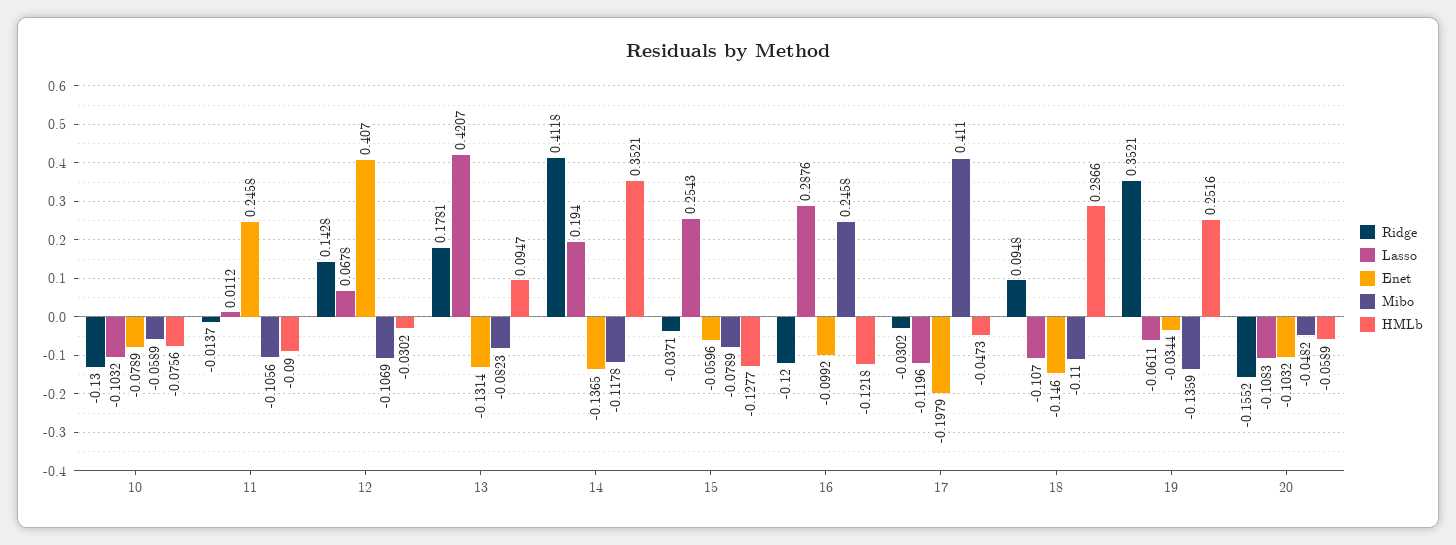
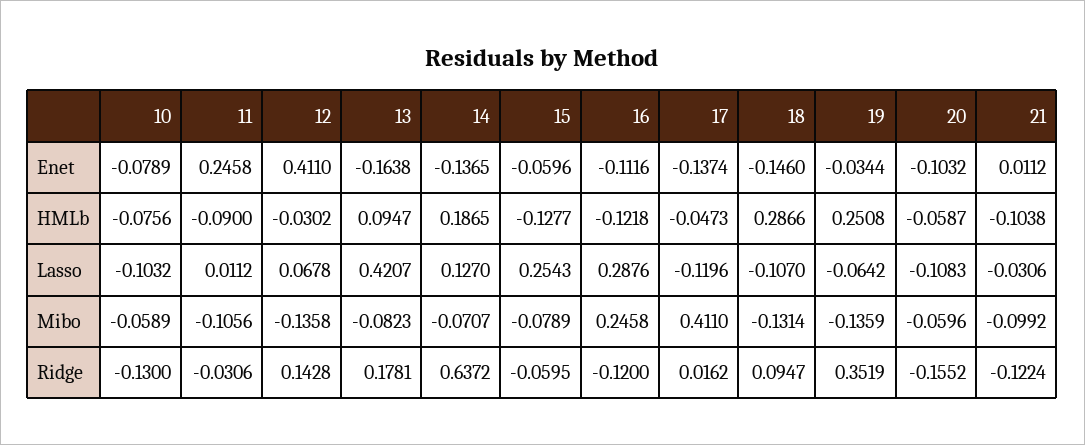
Ridge, 11: -0.0137 -> -0.0306
Enet, 12: 0.407 -> 0.411
Mibo, 12: -0.1069 -> -0.1358
Enet, 13: -0.1314 -> -0.1638
Ridge, 14: 0.4118 -> 0.6372
Lasso, 14: 0.194 -> 0.127
Mibo, 14: -0.1178 -> -0.0707
HMLb, 14: 0.3521 -> 0.1865
Ridge, 15: -0.0371 -> -0.0595
Enet, 16: -0.0992 -> -0.1116
Ridge, 17: -0.0302 -> 0.0162
Enet, 17: -0.1979 -> -0.1374
Ridge, 18: 0.0948 -> 0.0947
Mibo, 18: -0.11 -> -0.1314
Ridge, 19: 0.3521 -> 0.3519
Lasso, 19: -0.0611 -> -0.0642
HMLb, 19: 0.2516 -> 0.2508
Mibo, 20: -0.0482 -> -0.0596
HMLb, 20: -0.0589 -> -0.0587
Enet, 21: none -> 0.0112
HMLb, 21: none -> -0.1038
Lasso, 21: none -> -0.0306
Mibo, 21: none -> -0.0992
Ridge, 21: none -> -0.1224

